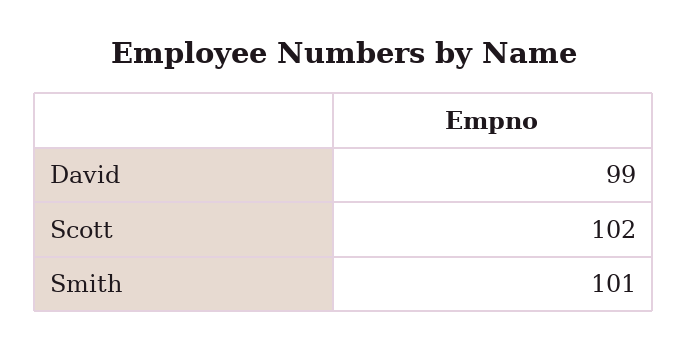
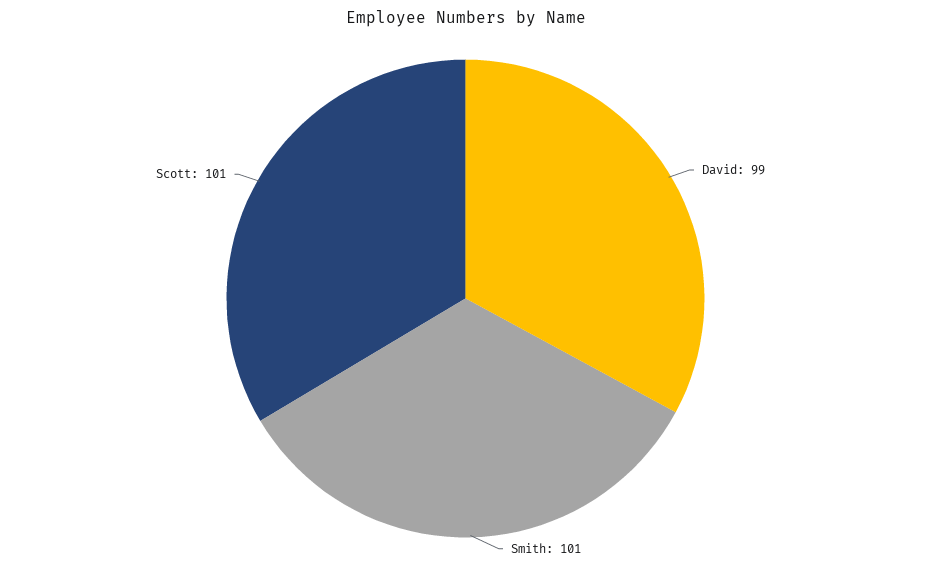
Scott: 102 -> 101

